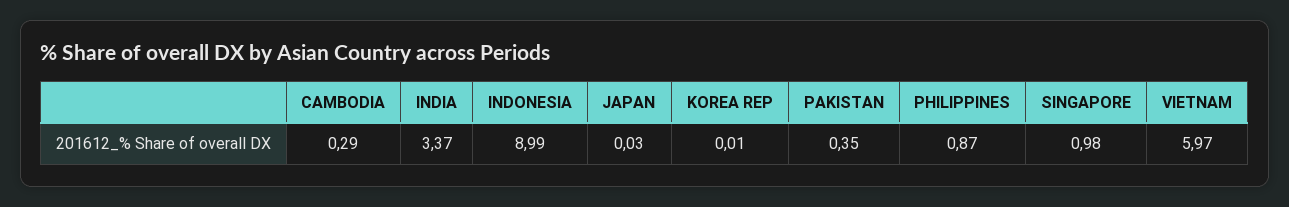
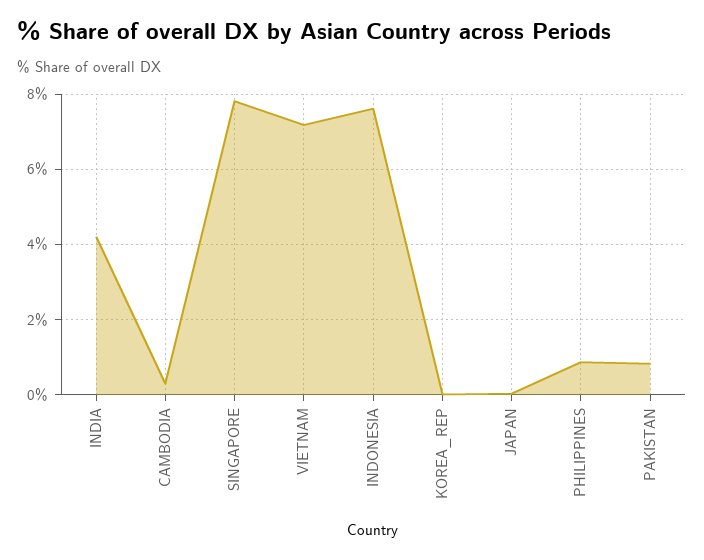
INDIA: 3.37 -> 4.2
INDONESIA: 8.99 -> 7.6
PAKISTAN: 0.35 -> 0.8
SINGAPORE: 0.98 -> 7.8
VIETNAM: 5.97 -> 7.2

